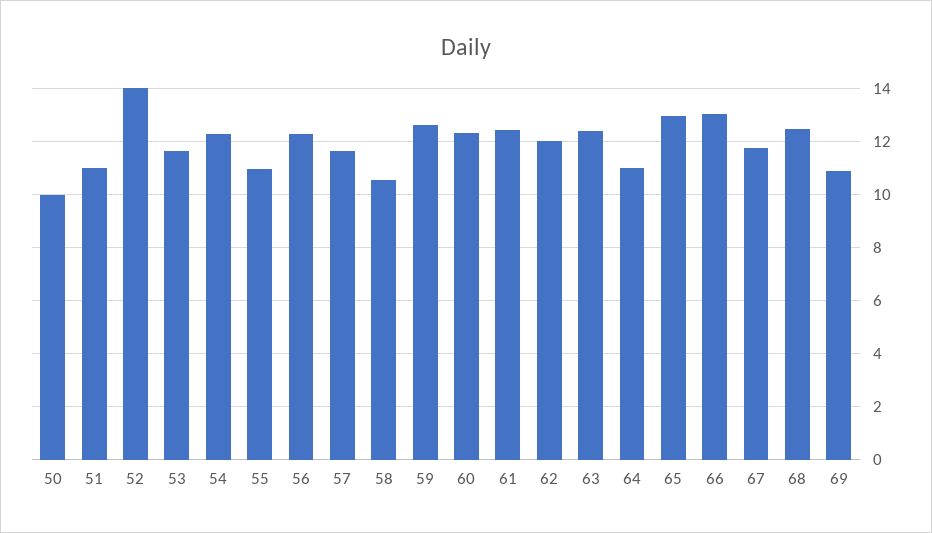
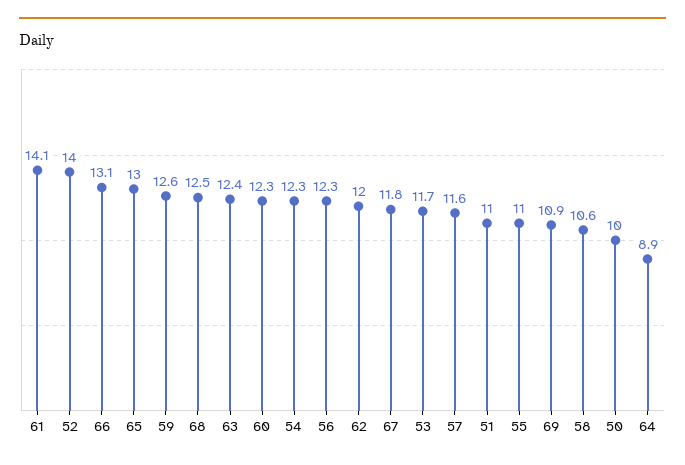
61: 12.5 -> 14.1
64: 11 -> 8.9

